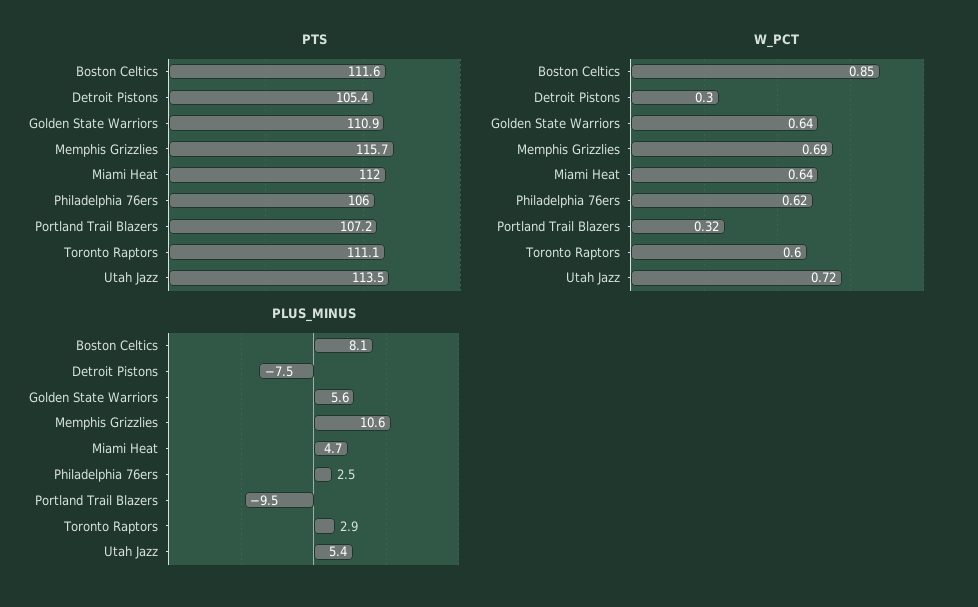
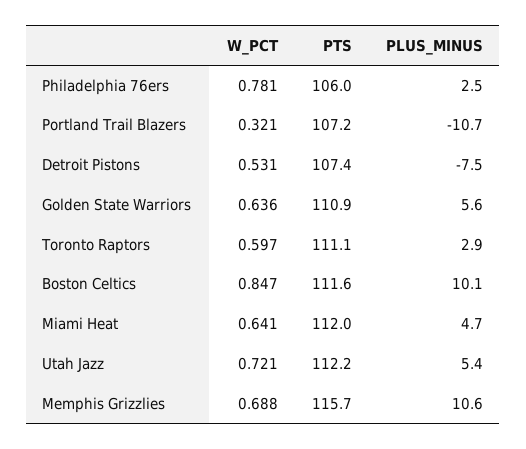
PTS, Detroit Pistons: 105.4 -> 107.4
PTS, Utah Jazz: 113.5 -> 112.2
W_PCT, Detroit Pistons: 0.3 -> 0.531
W_PCT, Philadelphia 76ers: 0.62 -> 0.781
PLUS_MINUS, Boston Celtics: 8.1 -> 10.1
PLUS_MINUS, Portland Trail Blazers: -9.5 -> -10.7

